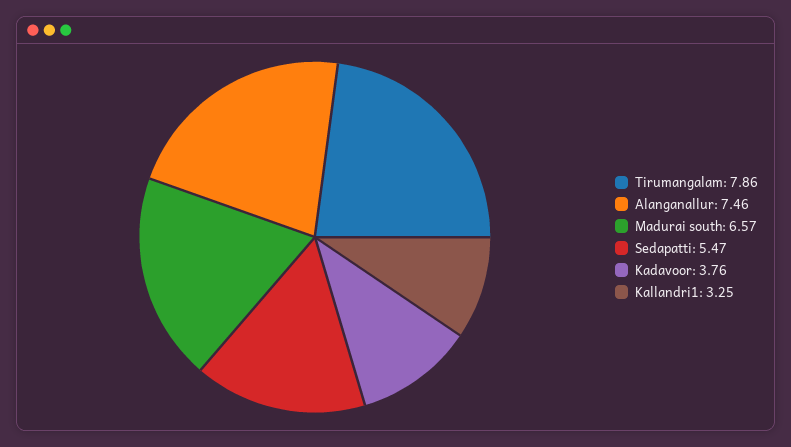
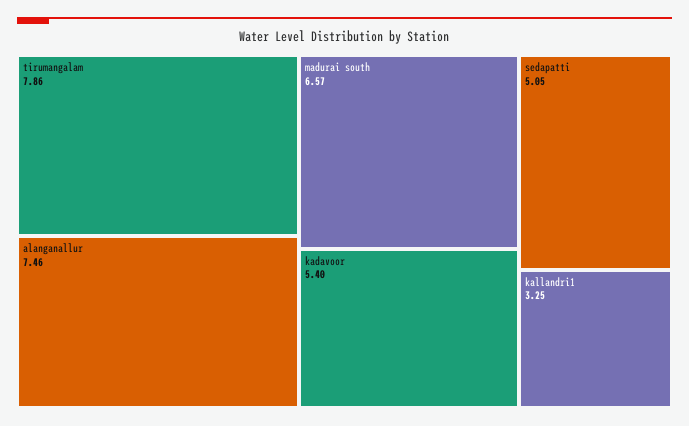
Sedapatti: 5.47 -> 5.05
Kadavoor: 3.76 -> 5.4

